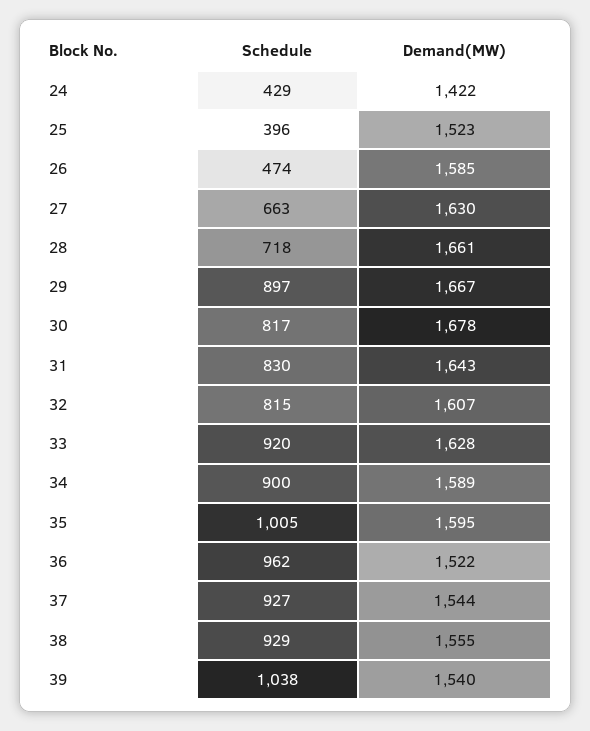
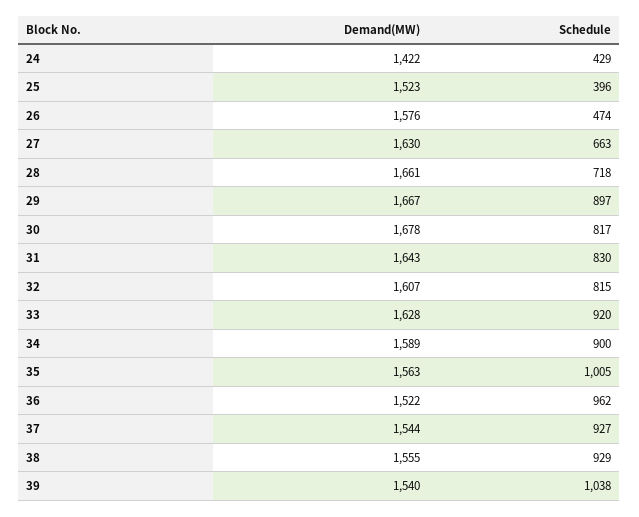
Demand(MW), 26: 1585 -> 1576
Demand(MW), 35: 1595 -> 1563

